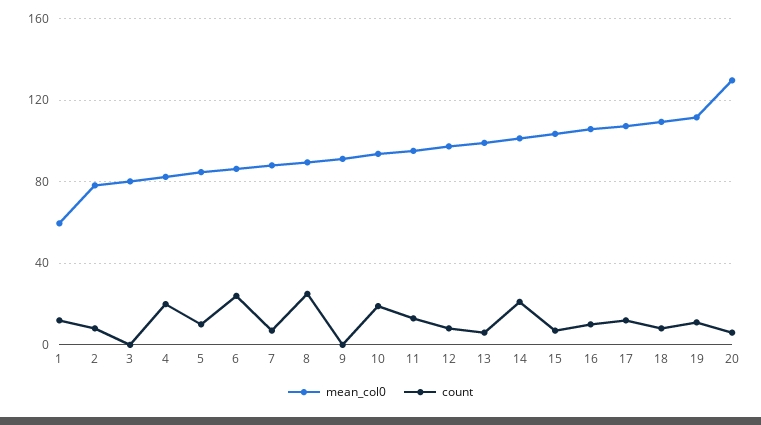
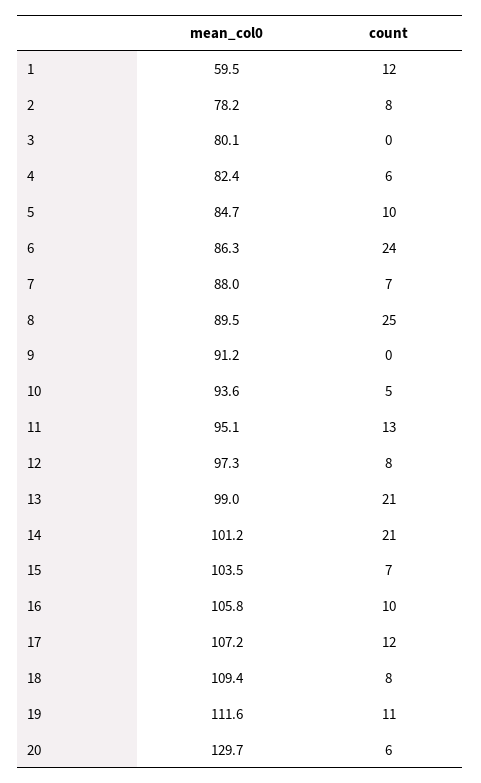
count, 4: 20 -> 6
count, 10: 20 -> 5
count, 13: 5 -> 21

